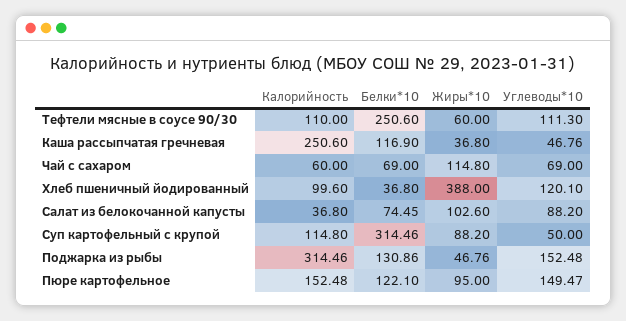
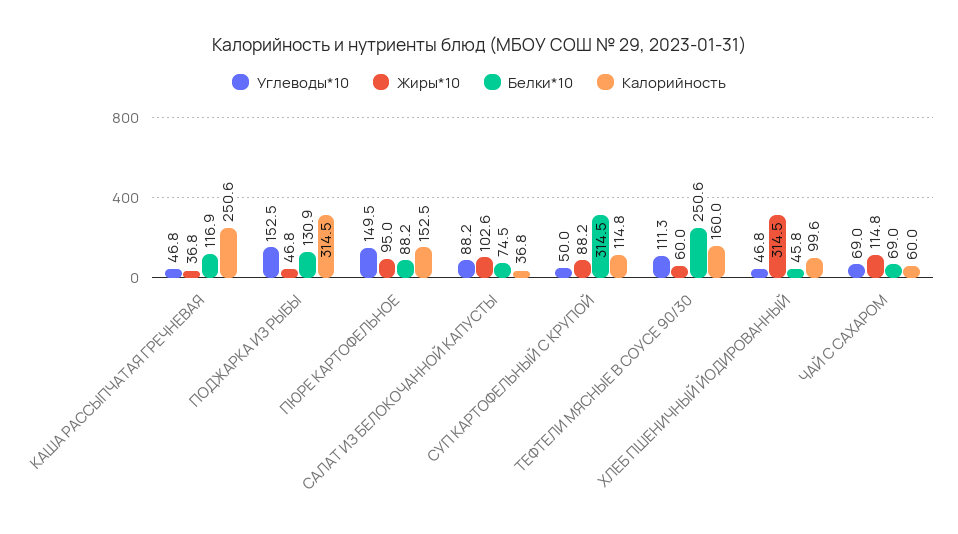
Калорийность, Тефтели мясные в соусе 90/30: 110 -> 160
Белки*10, Хлеб пшеничный йодированный: 36.8 -> 45.8
Жиры*10, Хлеб пшеничный йодированный: 388 -> 314.5
Углеводы*10, Хлеб пшеничный йодированный: 120.1 -> 46.8
Белки*10, Пюре картофельное: 122.1 -> 88.2

